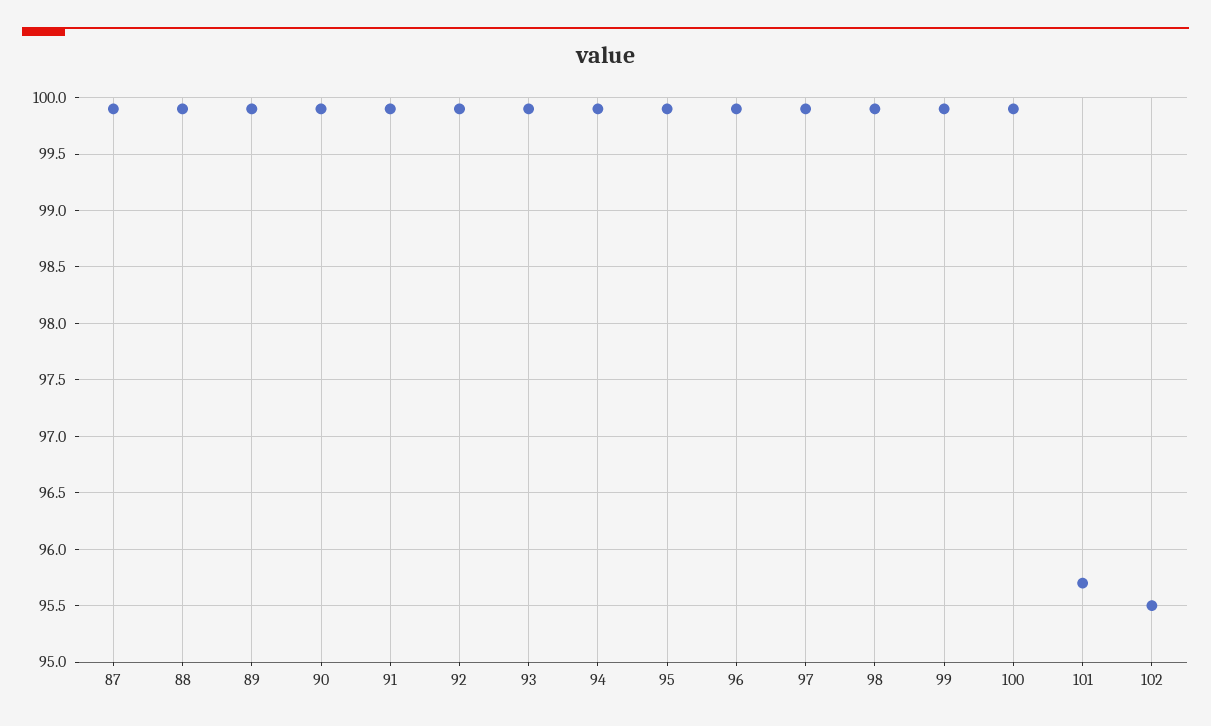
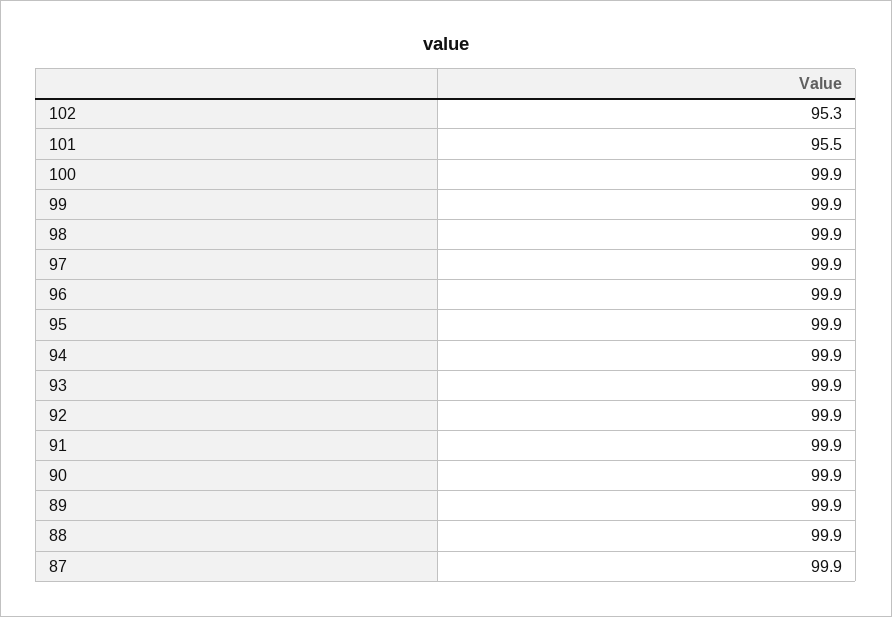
101: 95.7 -> 95.5
102: 95.5 -> 95.3

